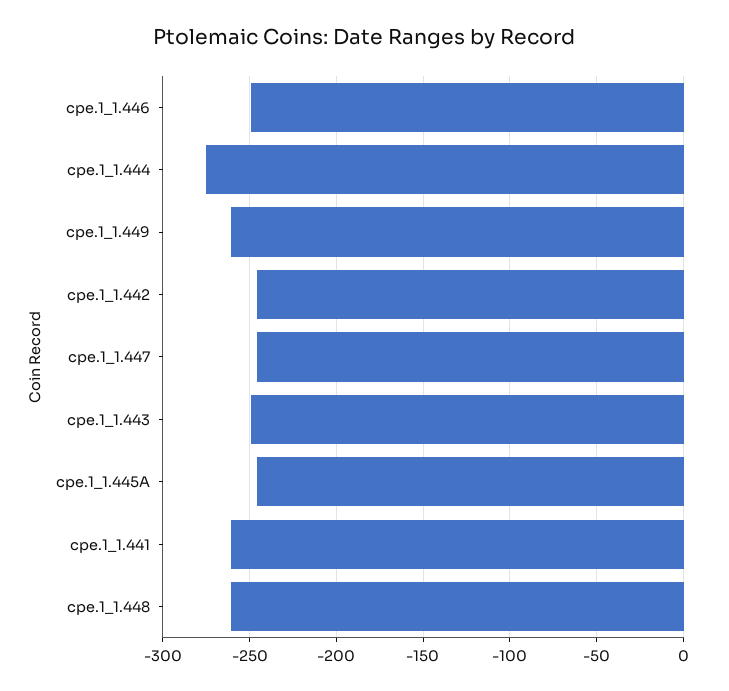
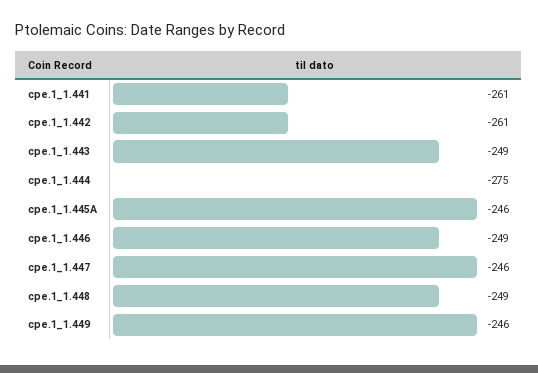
cpe.1_1.449: -260 -> -246
cpe.1_1.442: -245 -> -261
cpe.1_1.448: -260 -> -249

